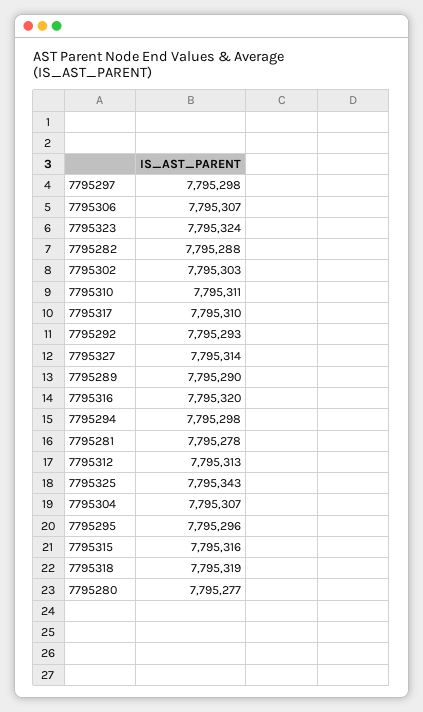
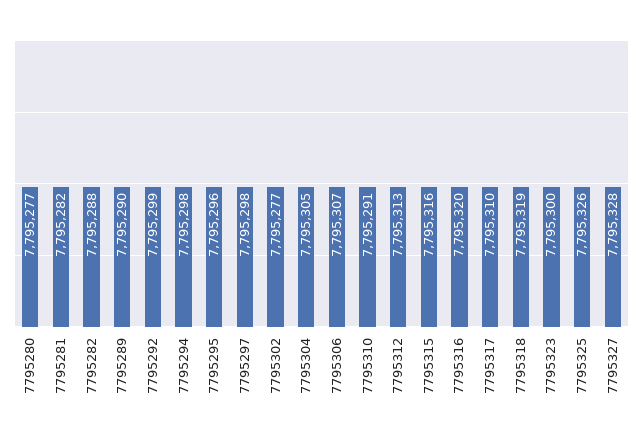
7795323: 7795324 -> 7795300
7795302: 7795303 -> 7795277
7795310: 7795311 -> 7795291
7795292: 7795293 -> 7795299
7795327: 7795314 -> 7795328
7795281: 7795278 -> 7795282
7795325: 7795343 -> 7795326
7795304: 7795307 -> 7795305

